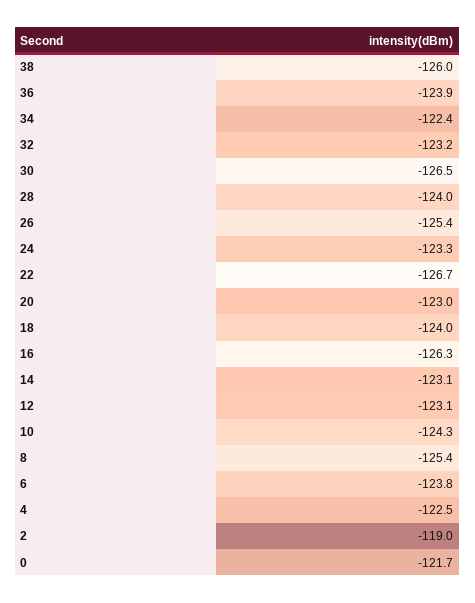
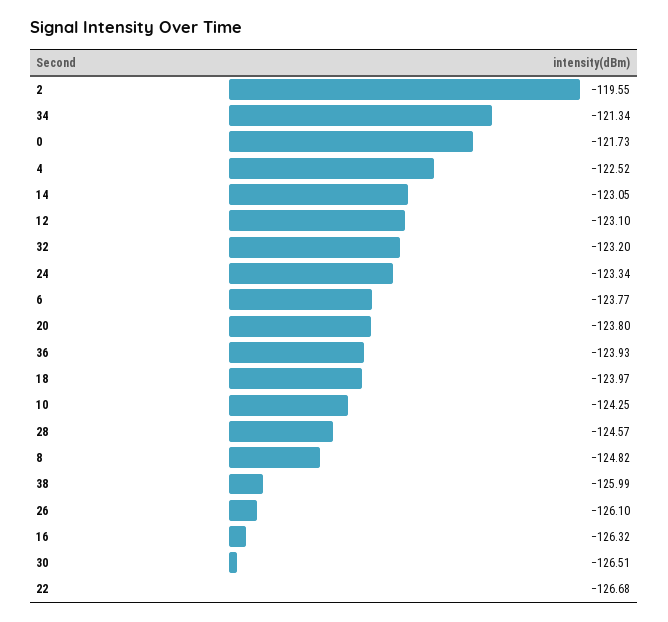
34: -122.4 -> -121.34
28: -124 -> -124.57
26: -125.4 -> -126.1
20: -123 -> -123.8
8: -125.4 -> -124.82
2: -119 -> -119.55

